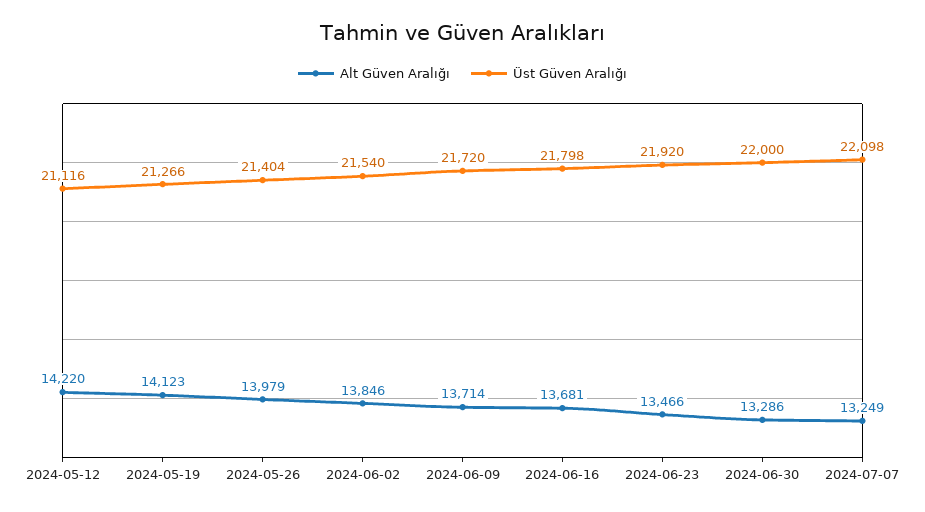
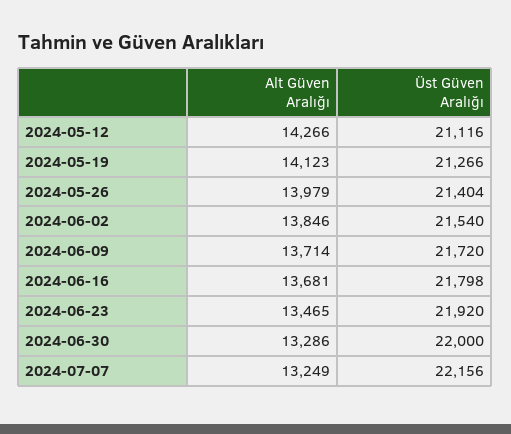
Alt Güven Aralığı, 2024-05-12: 14220 -> 14266
Alt Güven Aralığı, 2024-06-23: 13466 -> 13465
Üst Güven Aralığı, 2024-07-07: 22098 -> 22156

